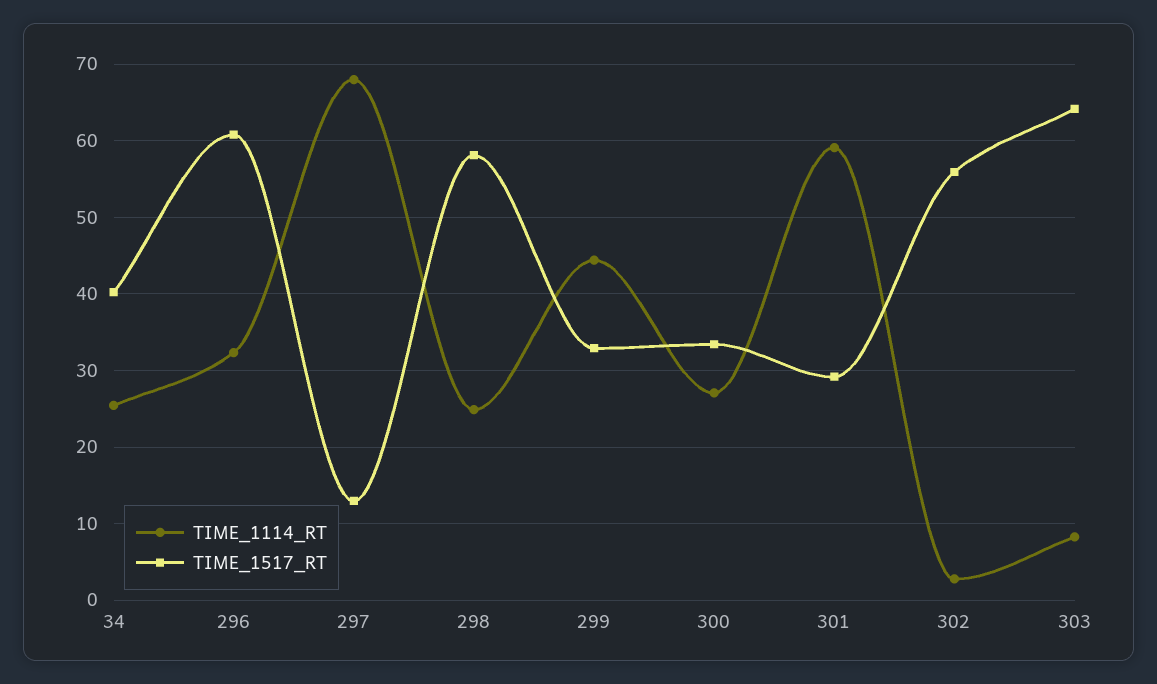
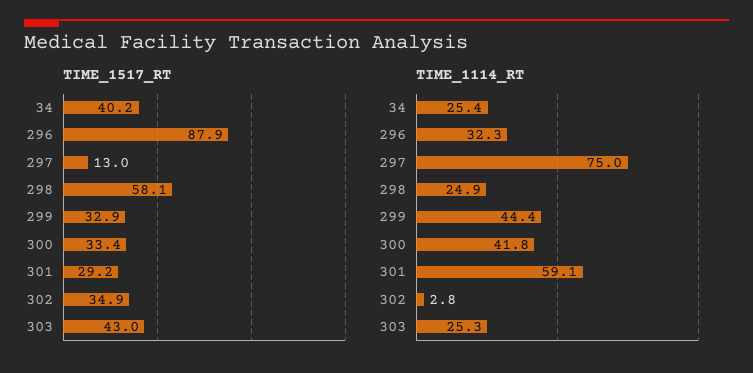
TIME_1517_RT, 296: 61 -> 87.9
TIME_1114_RT, 297: 68 -> 75
TIME_1114_RT, 300: 27 -> 41.8
TIME_1517_RT, 302: 56 -> 34.9
TIME_1114_RT, 303: 8 -> 25.3
TIME_1517_RT, 303: 64 -> 43

